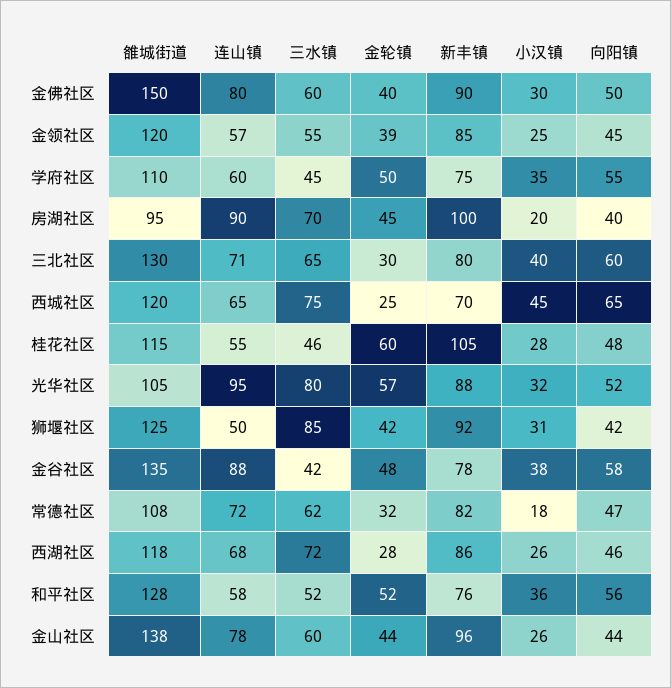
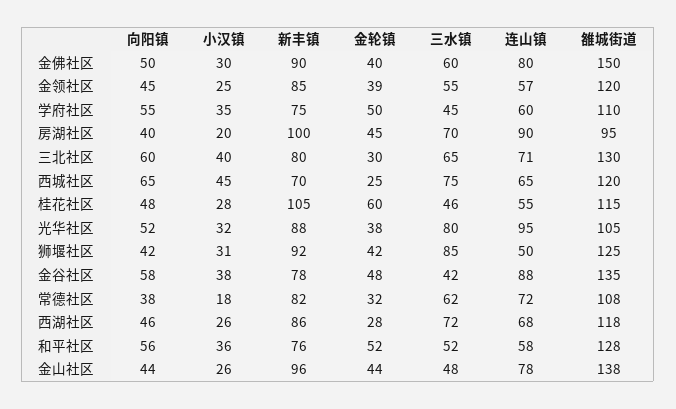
金轮镇, 光华社区: 57 -> 38
向阳镇, 常德社区: 47 -> 38
三水镇, 金山社区: 60 -> 48

